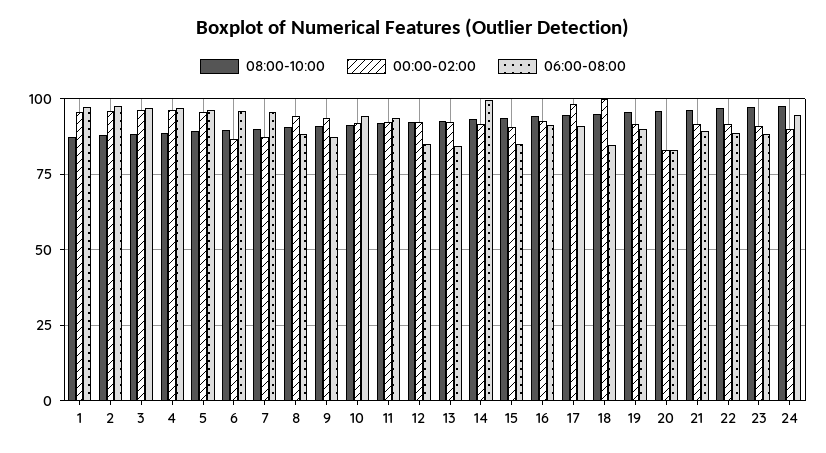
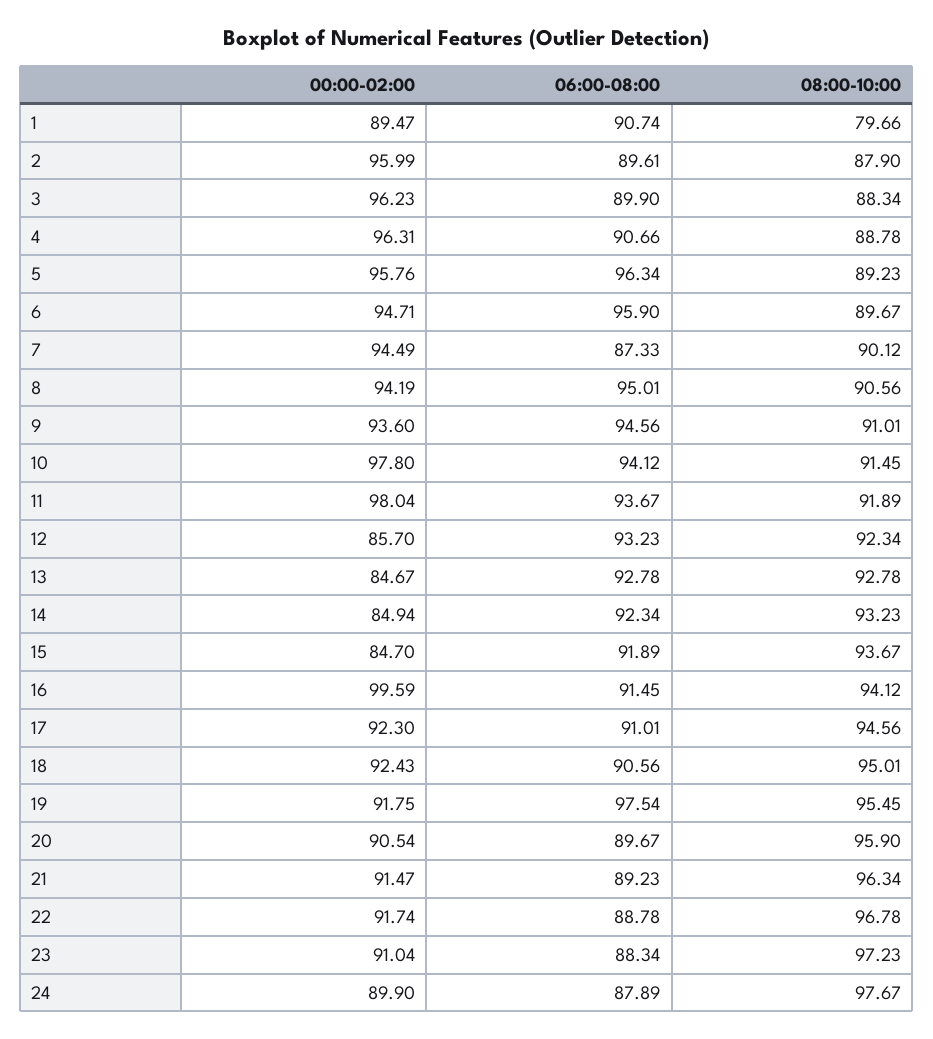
08:00-10:00, 1: 87.5 -> 79.66
00:00-02:00, 1: 95 -> 89.47
06:00-08:00, 1: 97.5 -> 90.74
06:00-08:00, 2: 97.5 -> 89.61
06:00-08:00, 3: 97.5 -> 89.9
06:00-08:00, 4: 97.5 -> 90.66
00:00-02:00, 6: 87.5 -> 94.71
00:00-02:00, 7: 87.5 -> 94.49
06:00-08:00, 7: 95 -> 87.33
06:00-08:00, 8: 87.5 -> 95.01
06:00-08:00, 9: 87.5 -> 94.56
00:00-02:00, 10: 92.5 -> 97.8
00:00-02:00, 11: 92.5 -> 98.04
00:00-02:00, 12: 92.5 -> 85.7
06:00-08:00, 12: 85 -> 93.23
00:00-02:00, 13: 92.5 -> 84.67
06:00-08:00, 13: 85 -> 92.78
00:00-02:00, 14: 92.5 -> 84.94
06:00-08:00, 14: 100 -> 92.34
00:00-02:00, 15: 90 -> 84.7
06:00-08:00, 15: 85 -> 91.89
00:00-02:00, 16: 92.5 -> 99.59
00:00-02:00, 17: 97.5 -> 92.3
00:00-02:00, 18: 100 -> 92.43
06:00-08:00, 18: 85 -> 90.56
06:00-08:00, 19: 90 -> 97.54
00:00-02:00, 20: 82.5 -> 90.54
06:00-08:00, 20: 82.5 -> 89.67
06:00-08:00, 24: 95 -> 87.89

